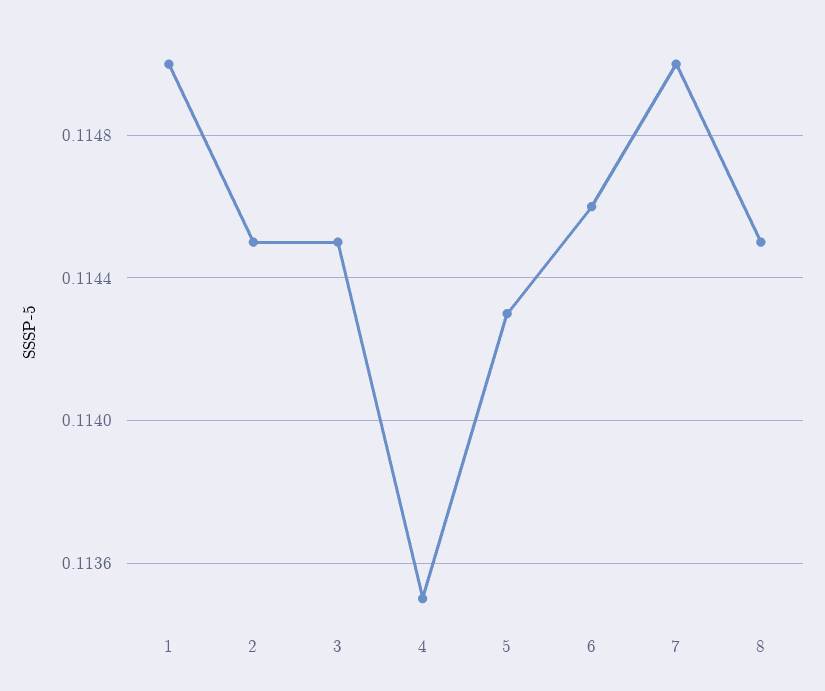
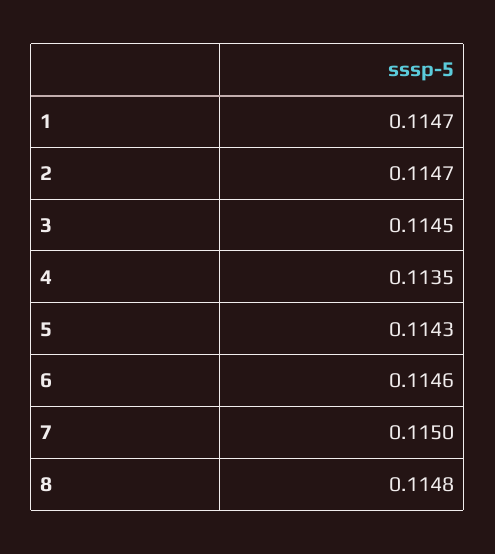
1: 0.115 -> 0.1147
2: 0.1145 -> 0.1147
8: 0.1145 -> 0.1148

